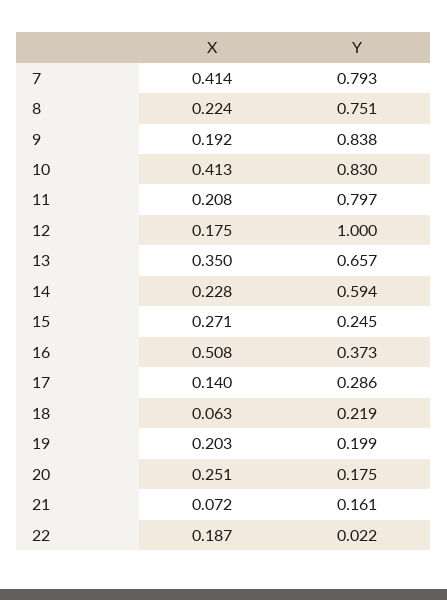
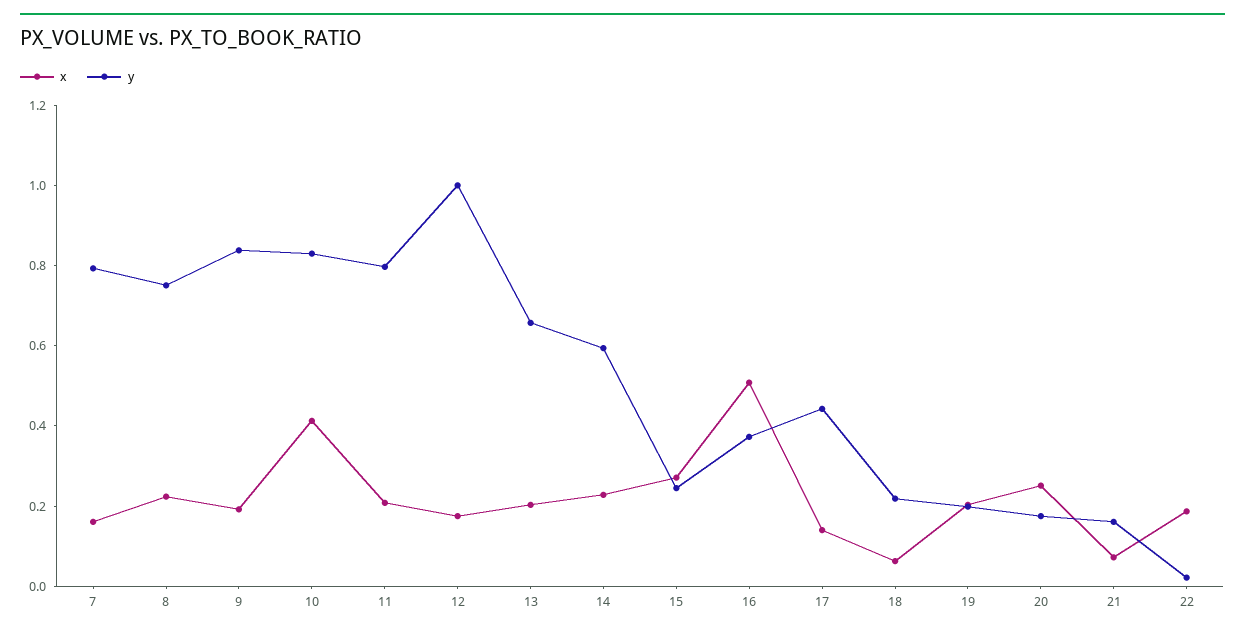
X, 7: 0.414 -> 0.15
X, 13: 0.35 -> 0.2
Y, 17: 0.286 -> 0.45

